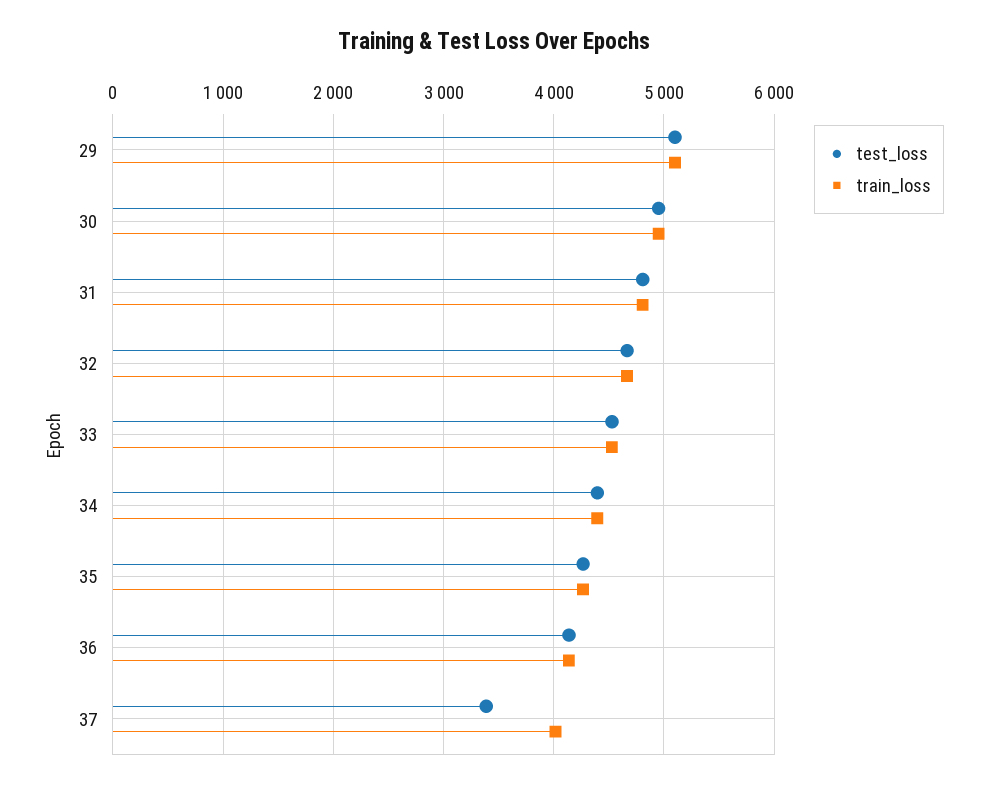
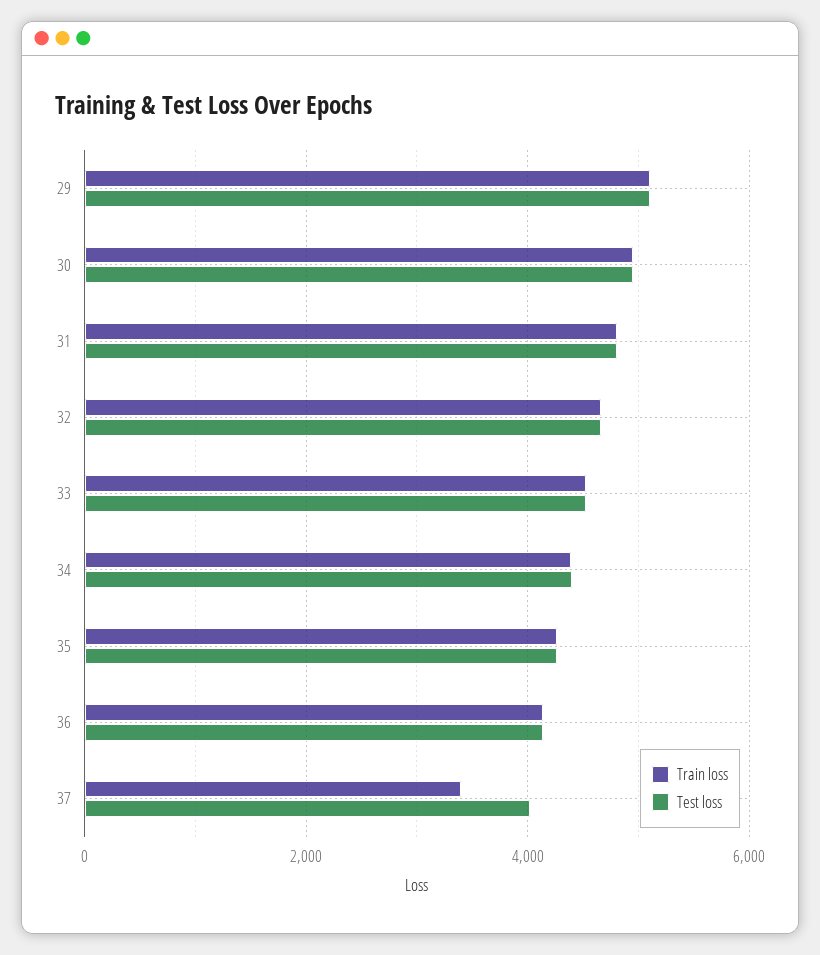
test_loss, 37: 3400 -> 4000
train_loss, 37: 4000 -> 3400

